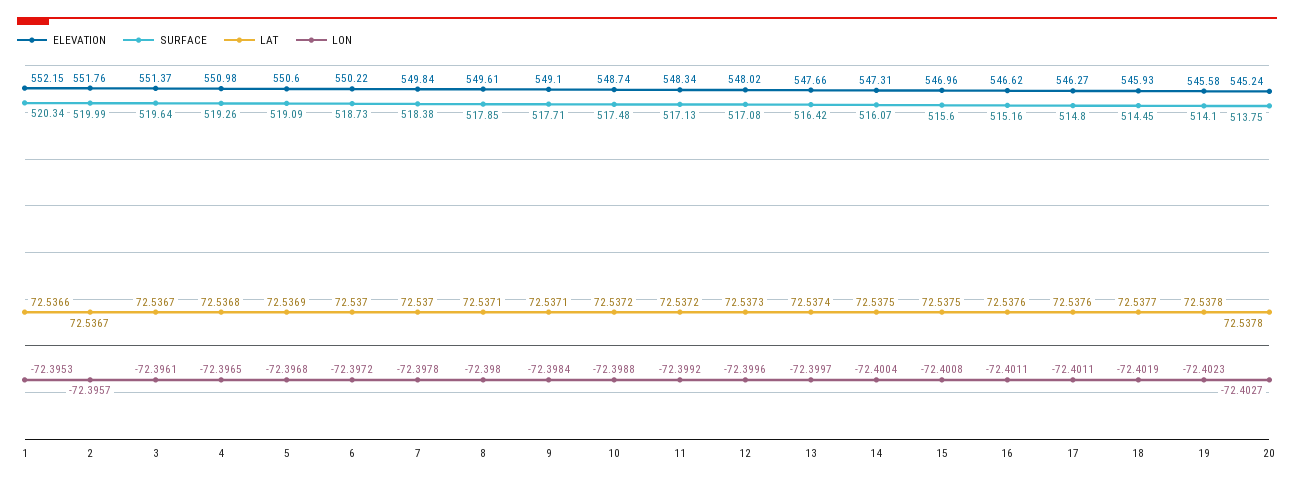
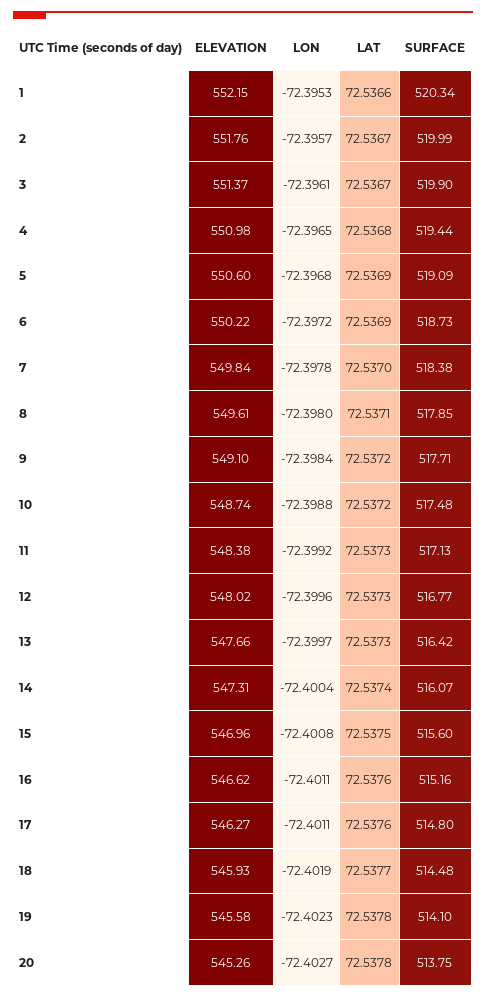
SURFACE, 3: 519.64 -> 519.9
SURFACE, 4: 519.26 -> 519.44
LAT, 6: 72.537 -> 72.5369
LAT, 9: 72.5371 -> 72.5372
ELEVATION, 11: 548.34 -> 548.38
LAT, 11: 72.5372 -> 72.5373
SURFACE, 12: 517.08 -> 516.77
LAT, 13: 72.5374 -> 72.5373
LAT, 14: 72.5375 -> 72.5374
SURFACE, 18: 514.45 -> 514.48
ELEVATION, 20: 545.24 -> 545.26

